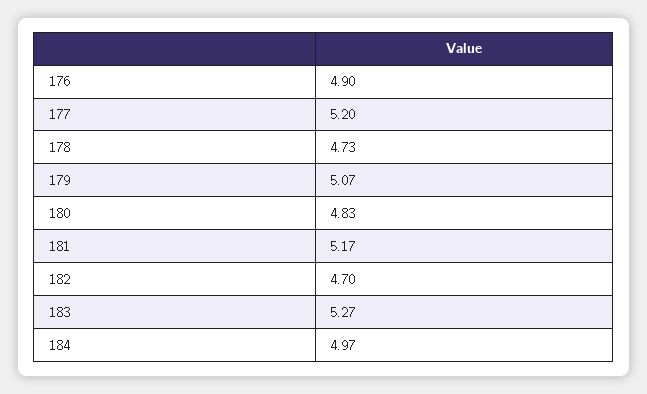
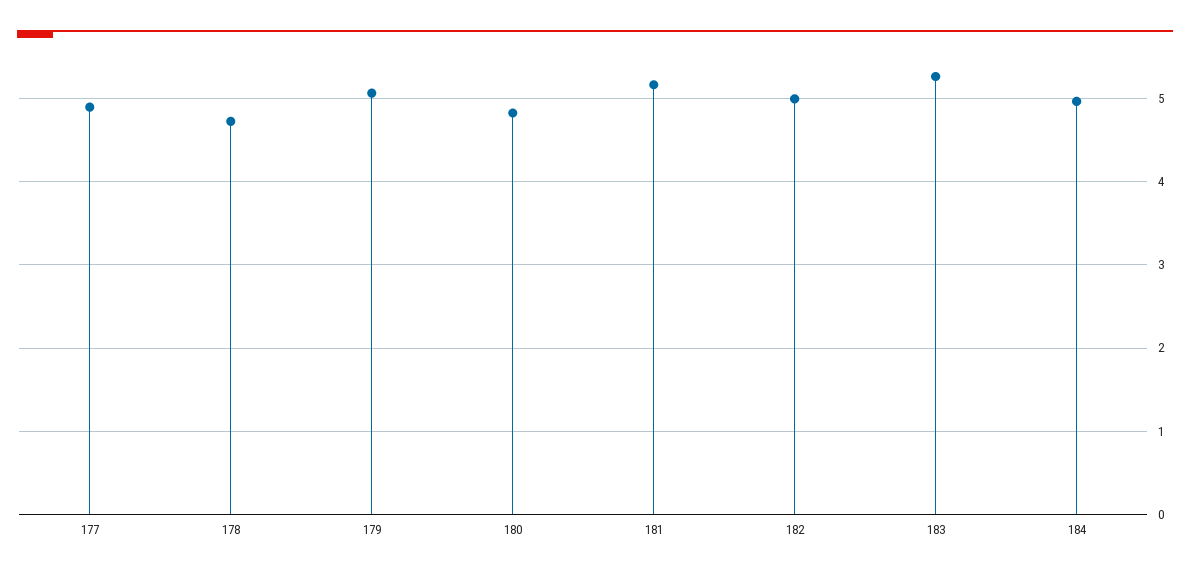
176: 4.9 -> none
177: 5.2 -> 4.9
182: 4.7 -> 5

